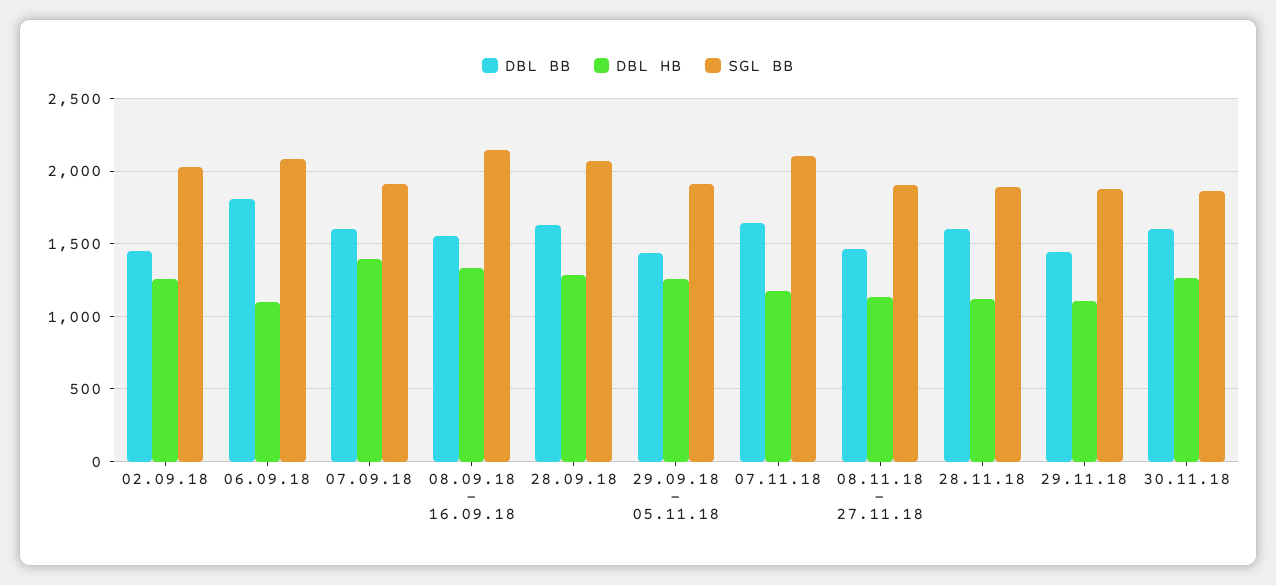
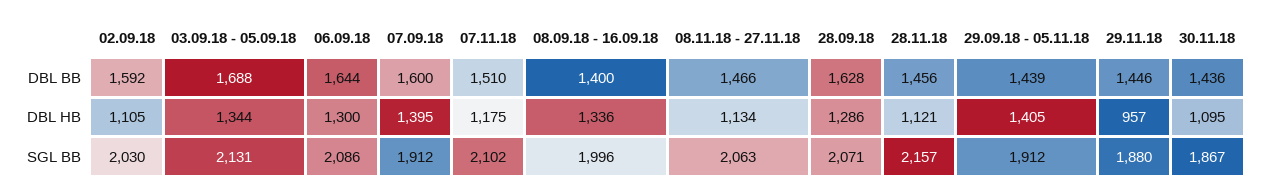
DBL BB, 02.09.18: 1450 -> 1592
DBL HB, 02.09.18: 1250 -> 1105
DBL BB, 06.09.18: 1800 -> 1644
DBL HB, 06.09.18: 1100 -> 1300
DBL BB, 08.09.18 - 16.09.18: 1550 -> 1400
SGL BB, 08.09.18 - 16.09.18: 2150 -> 1996
DBL HB, 29.09.18 - 05.11.18: 1250 -> 1405
DBL BB, 07.11.18: 1650 -> 1510
SGL BB, 08.11.18 - 27.11.18: 1900 -> 2063
DBL BB, 28.11.18: 1600 -> 1456
SGL BB, 28.11.18: 1900 -> 2157
DBL HB, 29.11.18: 1100 -> 957
DBL BB, 30.11.18: 1600 -> 1436
DBL HB, 30.11.18: 1250 -> 1095
DBL BB, 03.09.18 - 05.09.18: none -> 1688
DBL HB, 03.09.18 - 05.09.18: none -> 1344
SGL BB, 03.09.18 - 05.09.18: none -> 2131

